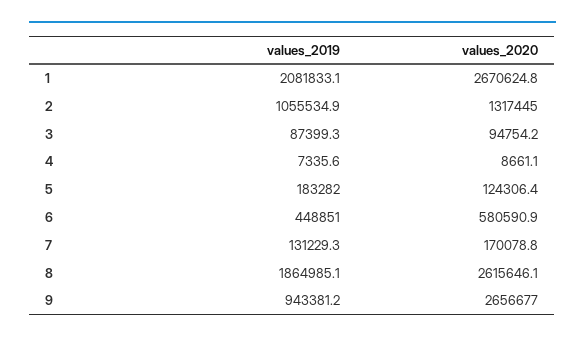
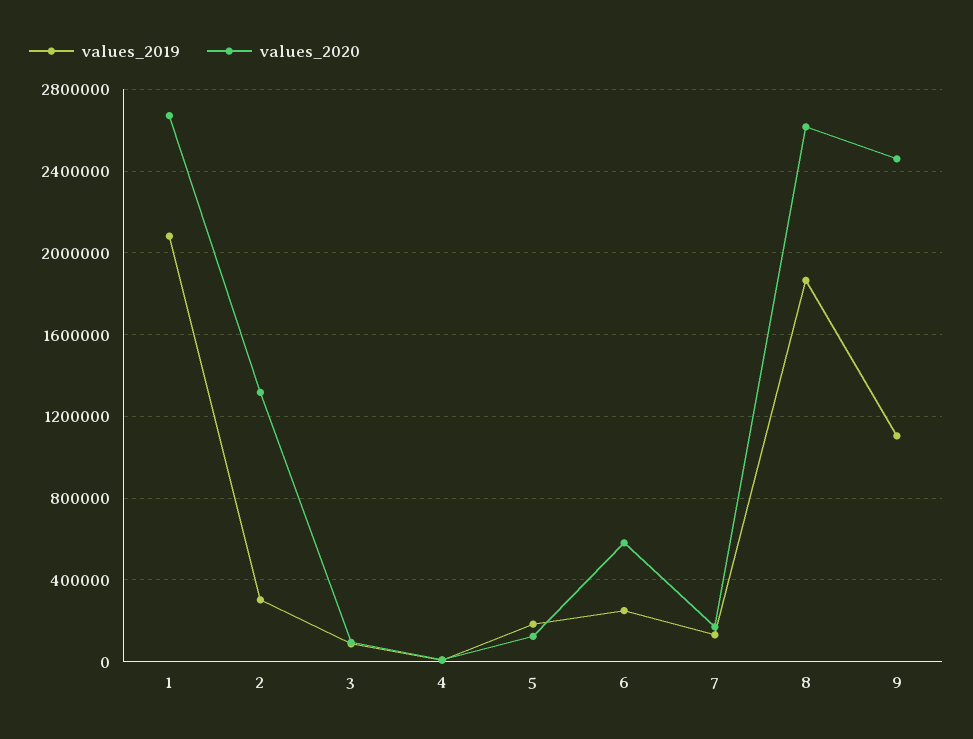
values_2019, 2: 1055534.9 -> 300000
values_2019, 6: 448851 -> 250000
values_2019, 9: 943381.2 -> 1100000
values_2020, 9: 2656677 -> 2450000

